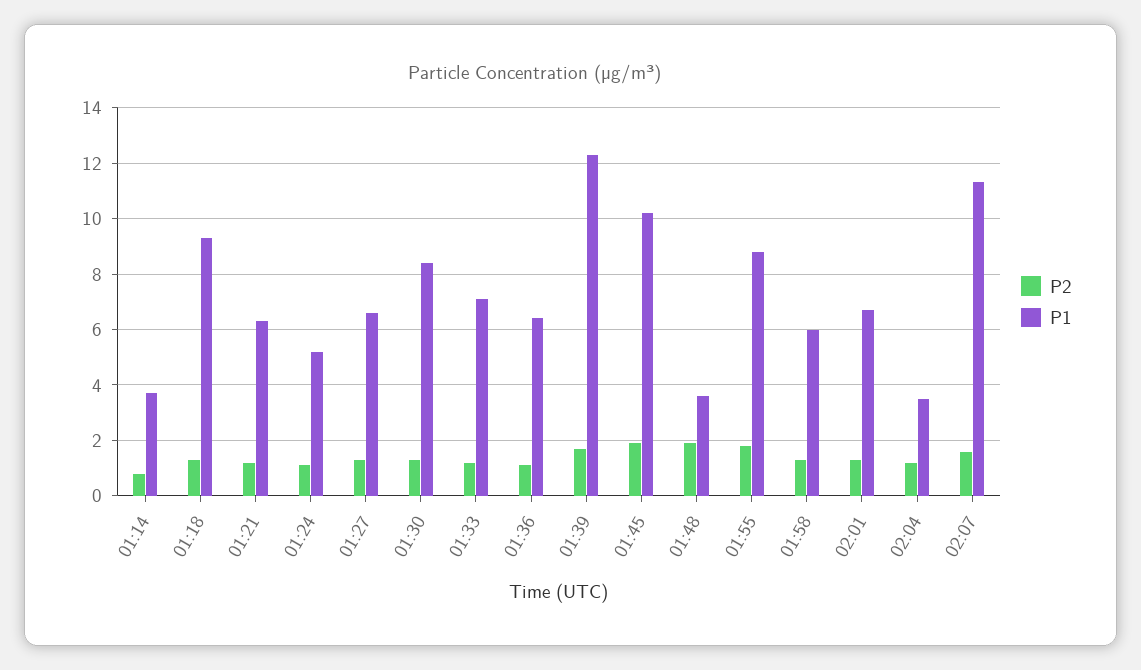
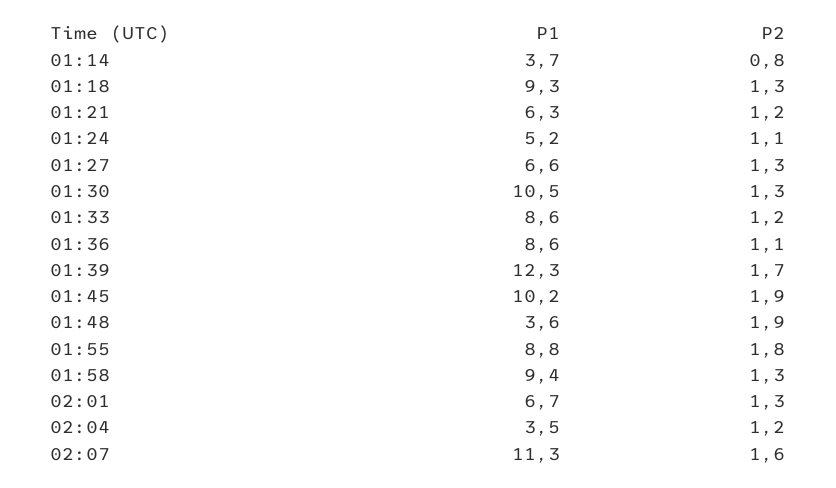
P1, 01:30: 8.5 -> 10.5
P1, 01:33: 7 -> 8.6
P1, 01:36: 6.5 -> 8.6
P1, 01:58: 6 -> 9.4

